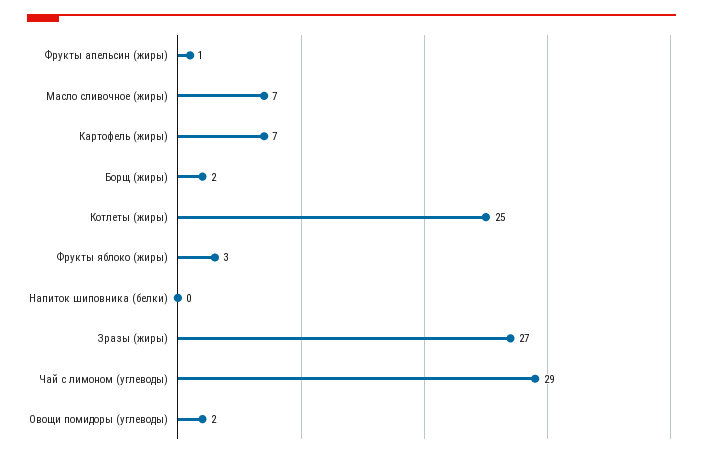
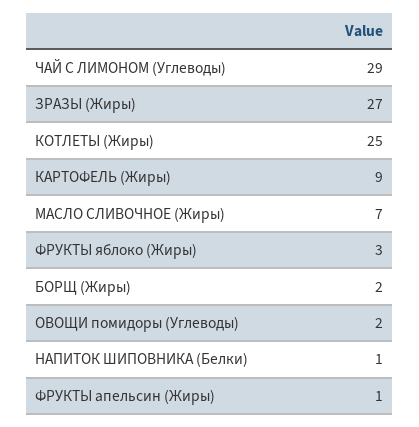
Картофель (жиры): 7 -> 9
Напиток шиповника (белки): 0 -> 1

